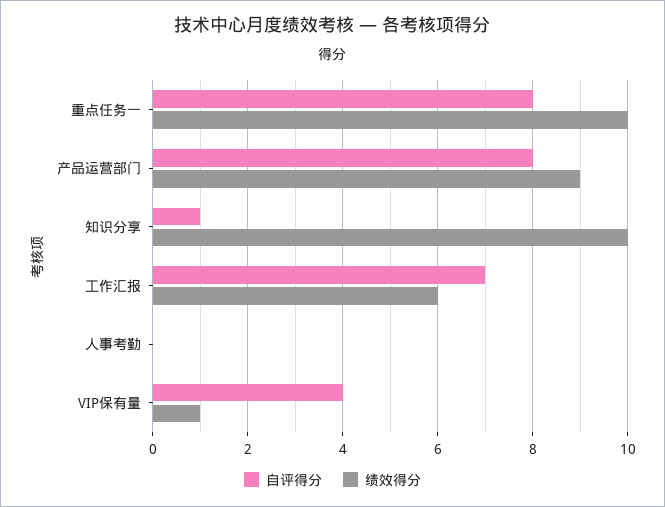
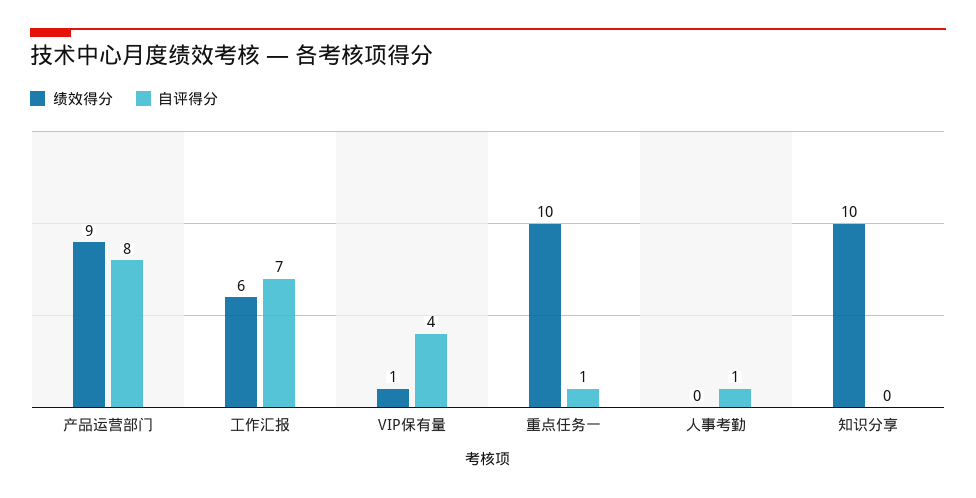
自评得分, 重点任务一: 8 -> 1
自评得分, 知识分享: 1 -> 0
自评得分, 人事考勤: 0 -> 1

